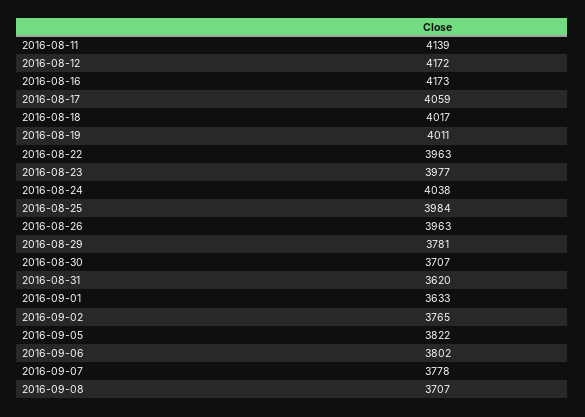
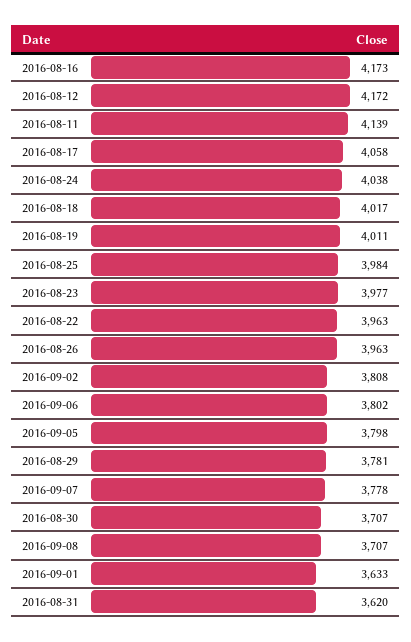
2016-08-17: 4059 -> 4058
2016-09-02: 3765 -> 3808
2016-09-05: 3822 -> 3798

